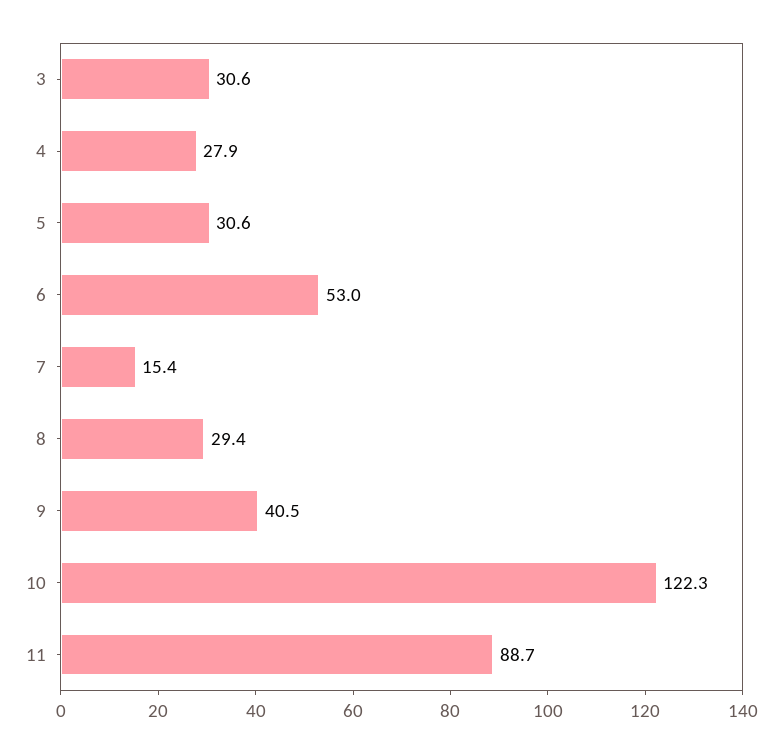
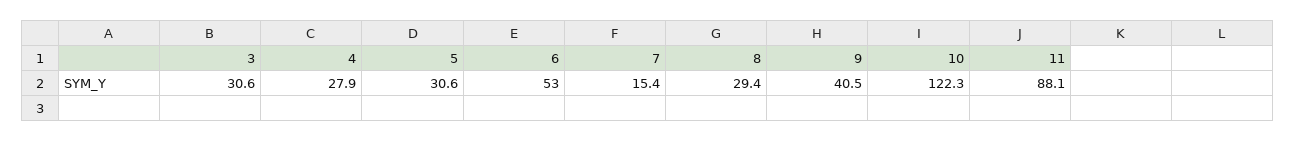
11: 88.7 -> 88.1

